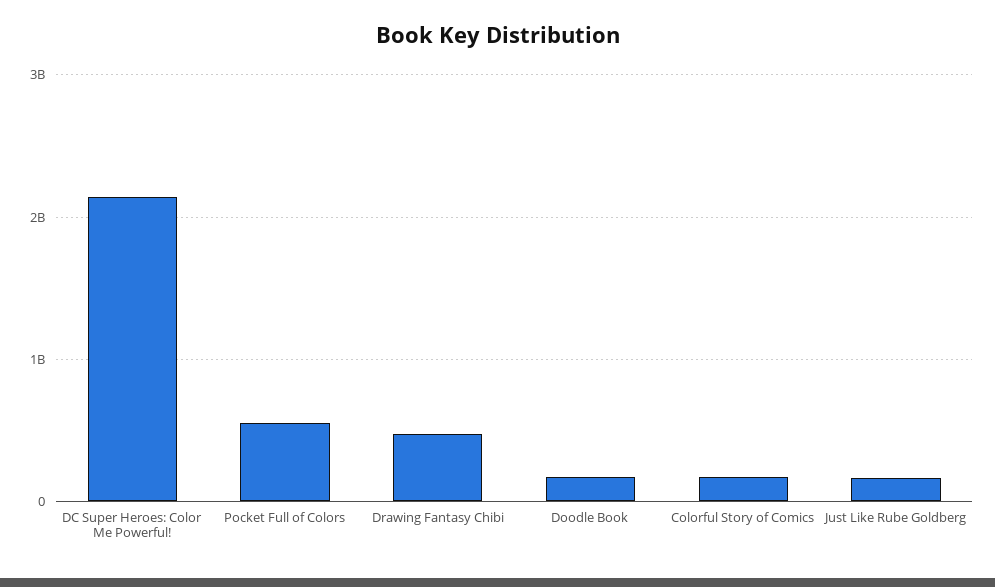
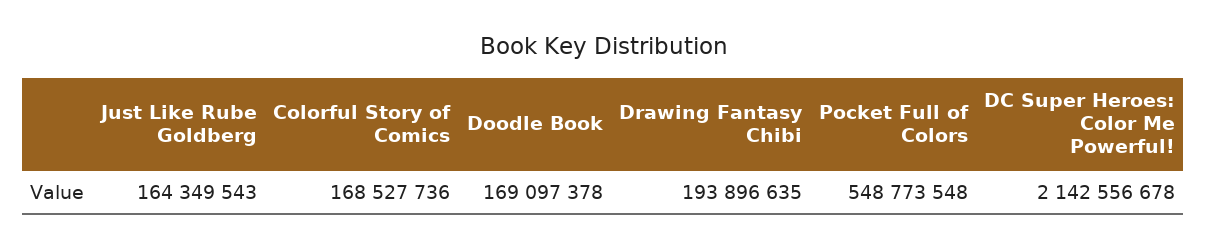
Drawing Fantasy Chibi: 500000000 -> 193896635

